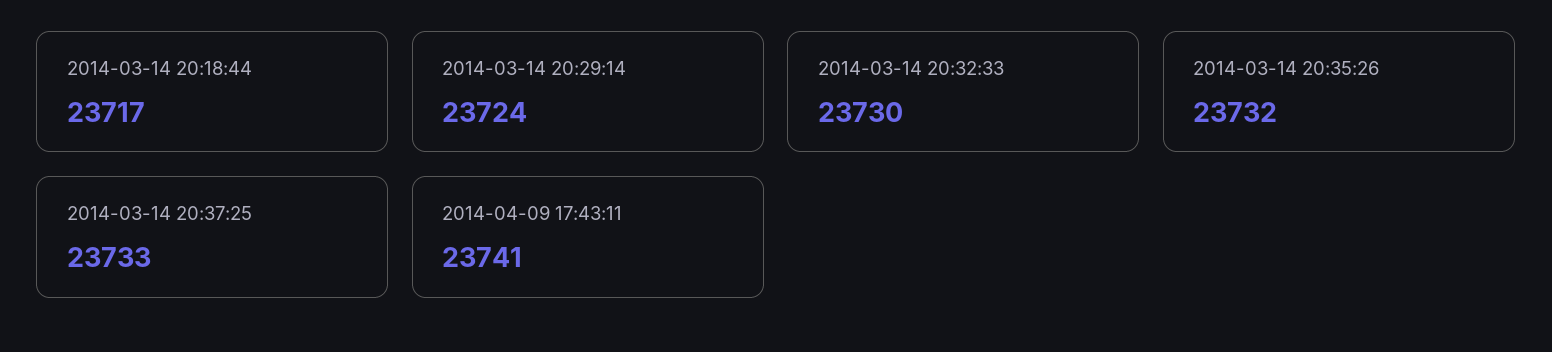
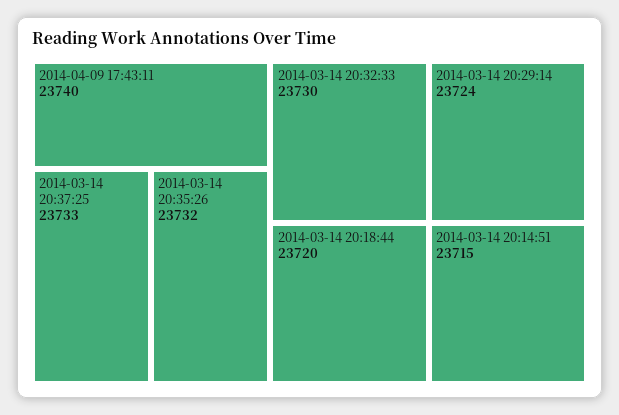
2014-03-14 20:18:44: 23717 -> 23720
2014-04-09 17:43:11: 23741 -> 23740
2014-03-14 20:14:51: none -> 23715

